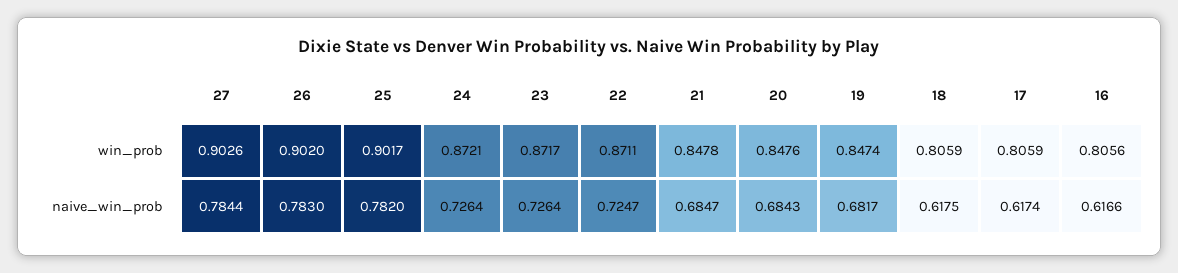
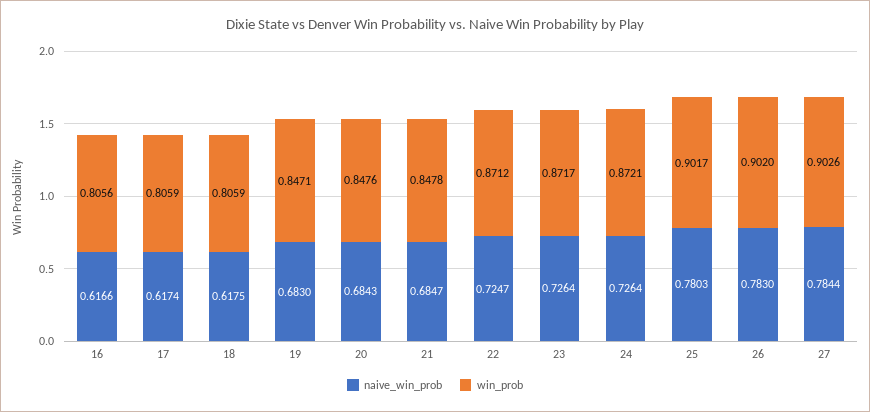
win_prob, 22: 0.8711 -> 0.8712
win_prob, 19: 0.8474 -> 0.8471
naive_win_prob, 25: 0.782 -> 0.7803
naive_win_prob, 19: 0.6817 -> 0.683

